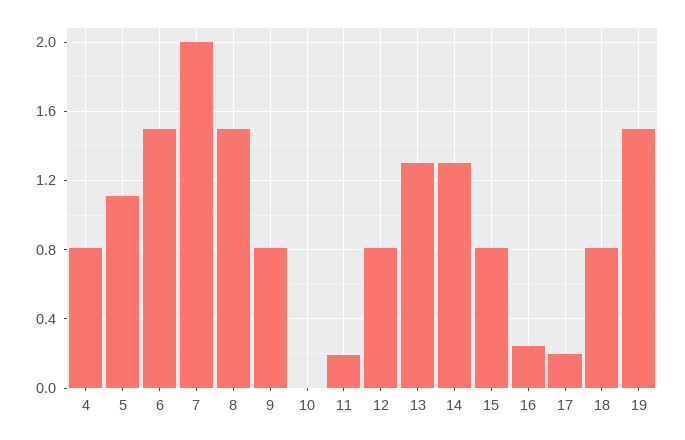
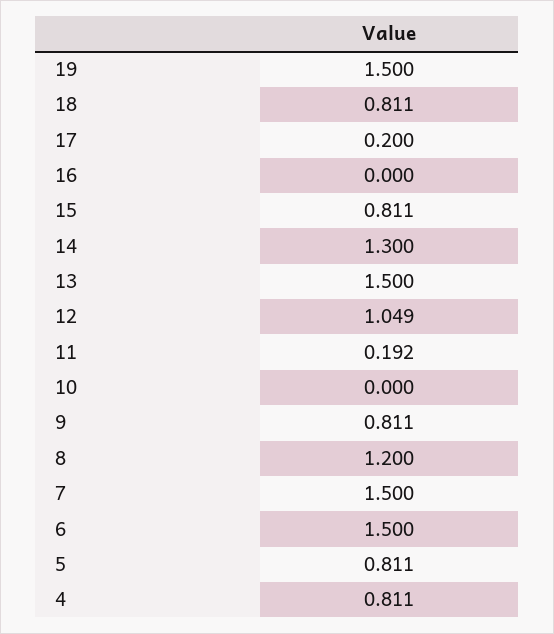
5: 1.1 -> 0.811
7: 2 -> 1.5
8: 1.5 -> 1.2
12: 0.8 -> 1.049
13: 1.3 -> 1.5
16: 0.25 -> 0

